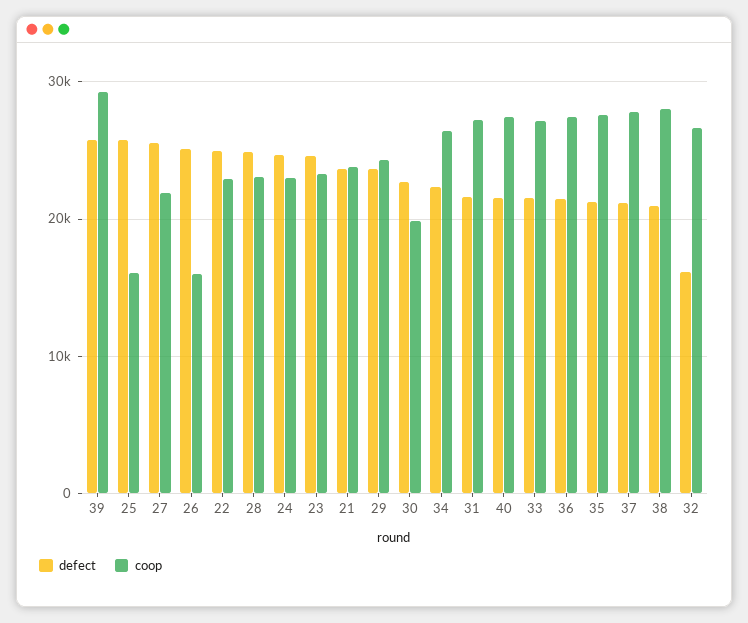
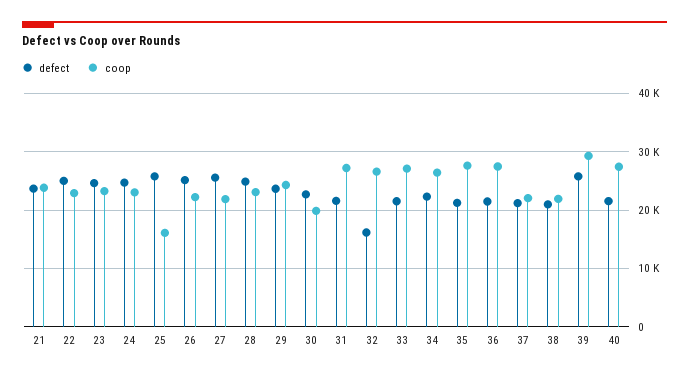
coop, 26: 16000 -> 22000
coop, 37: 28000 -> 22000
coop, 38: 28000 -> 22000

